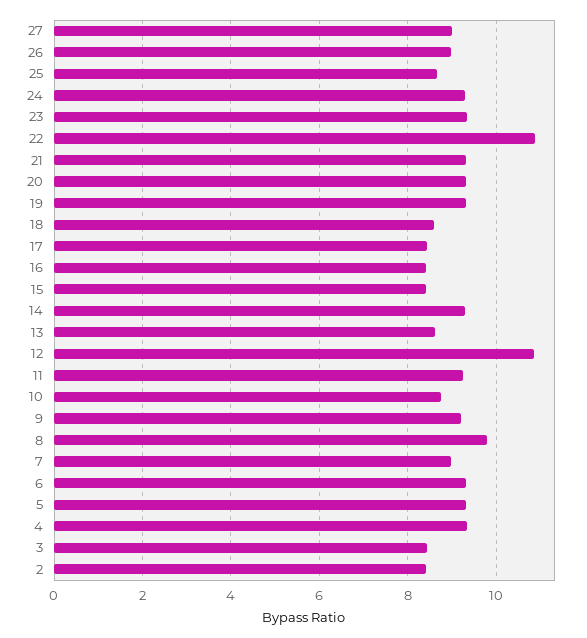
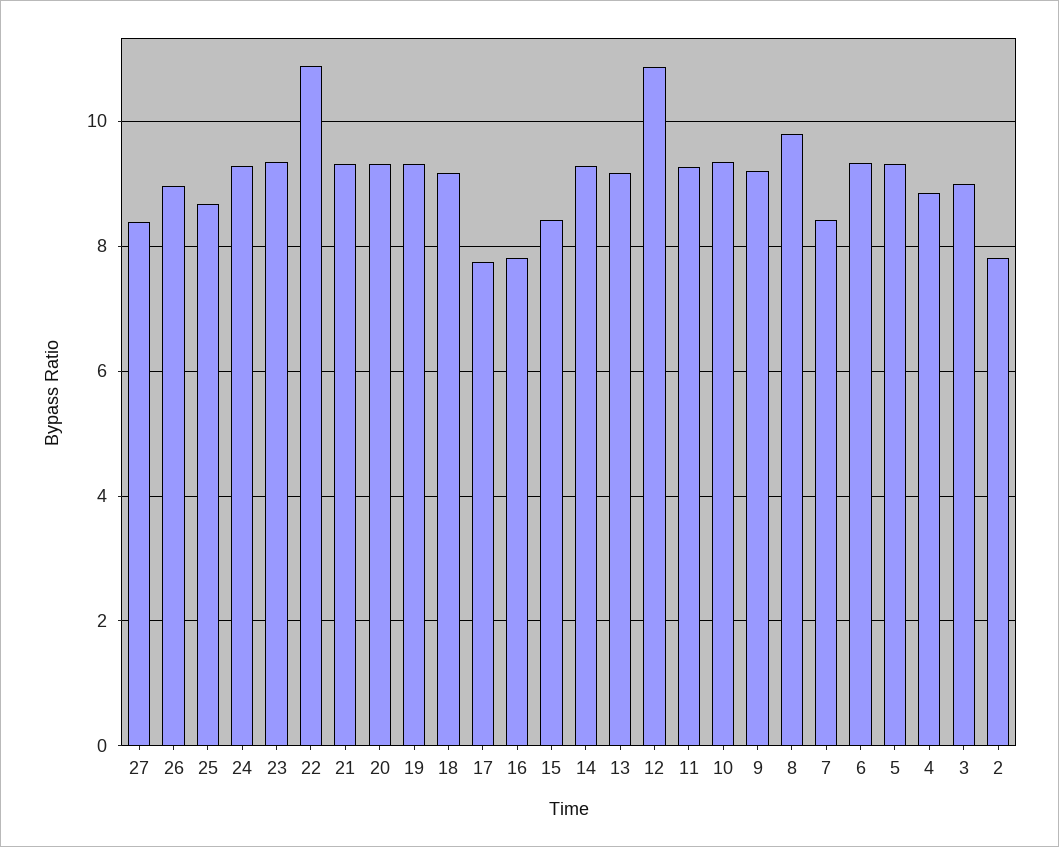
27: 9 -> 8.4
18: 8.6 -> 9.2
17: 8.4 -> 7.8
16: 8.4 -> 7.8
13: 8.6 -> 9.2
10: 8.8 -> 9.4
7: 9 -> 8.4
4: 9.4 -> 8.8
3: 8.4 -> 9
2: 8.4 -> 7.8

